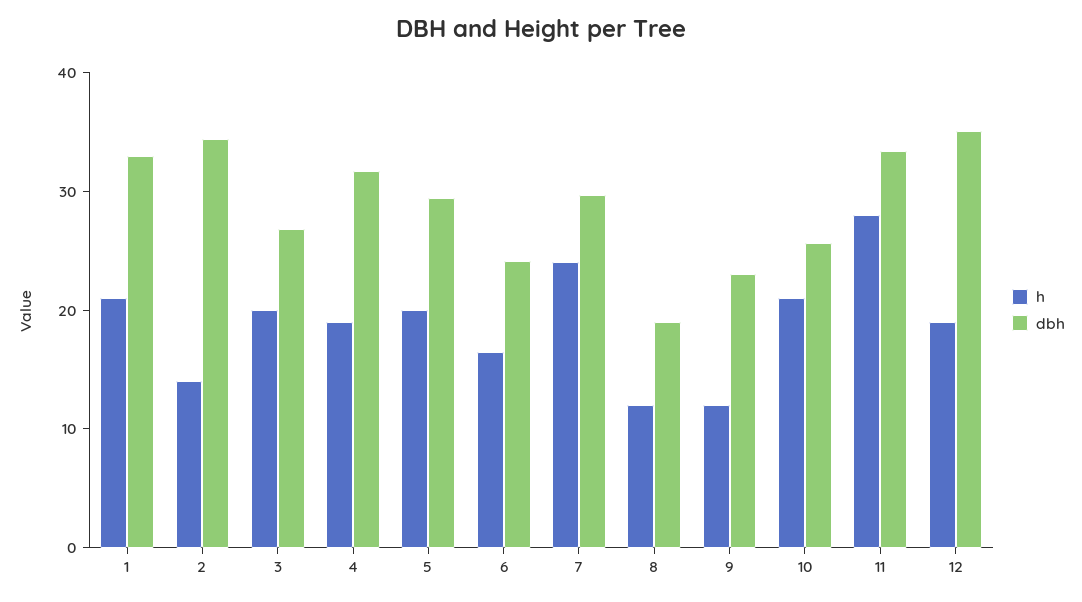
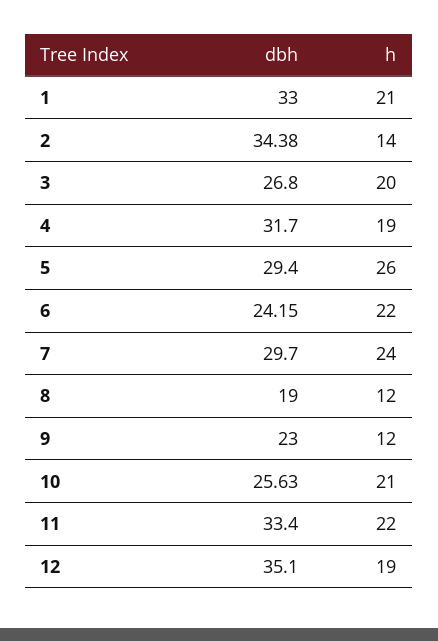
h, 5: 20 -> 26
h, 6: 16 -> 22
h, 11: 28 -> 22

